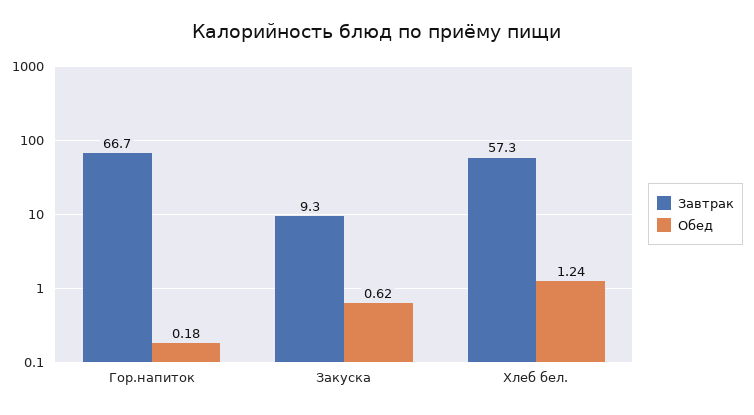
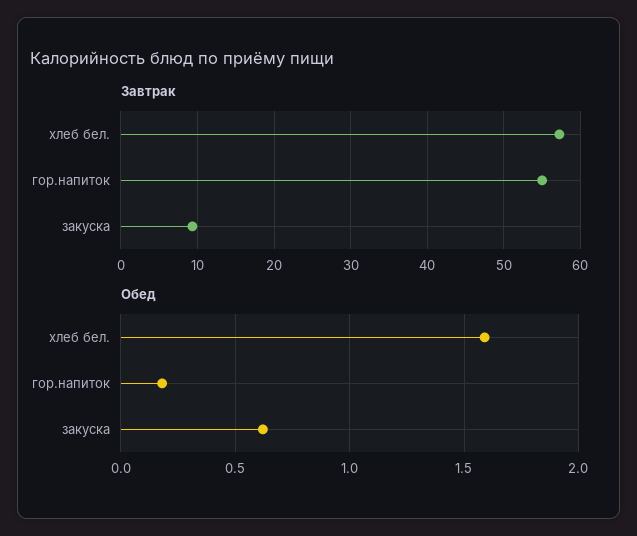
Завтрак, Гор.напиток: 66.7 -> 55
Обед, Хлеб бел.: 1.24 -> 1.6

